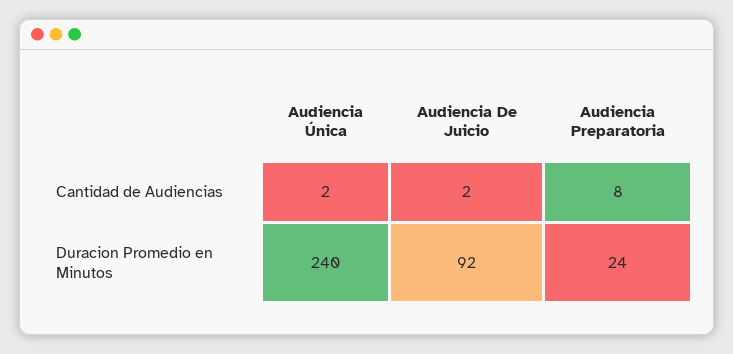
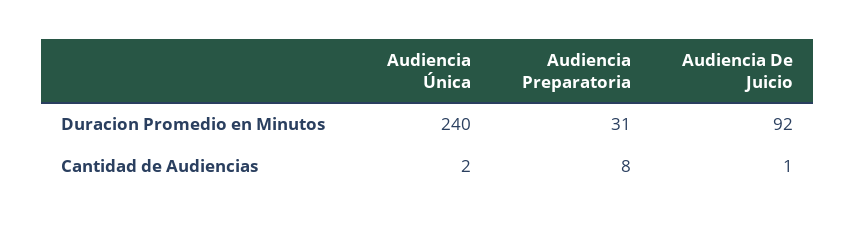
Audiencia De Juicio, Cantidad de Audiencias: 2 -> 1
Audiencia Preparatoria, Duracion Promedio en Minutos: 24 -> 31

